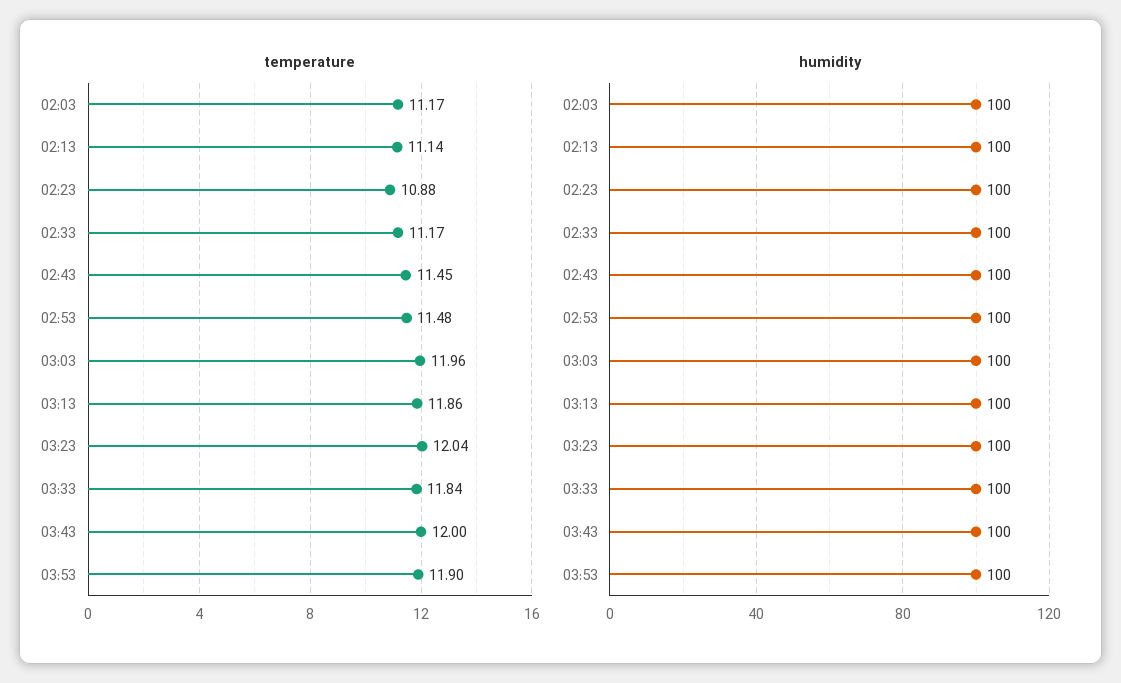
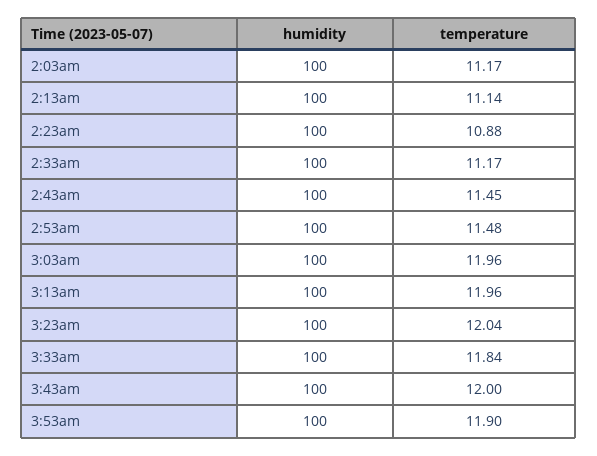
temperature, 03:13: 11.86 -> 11.96

